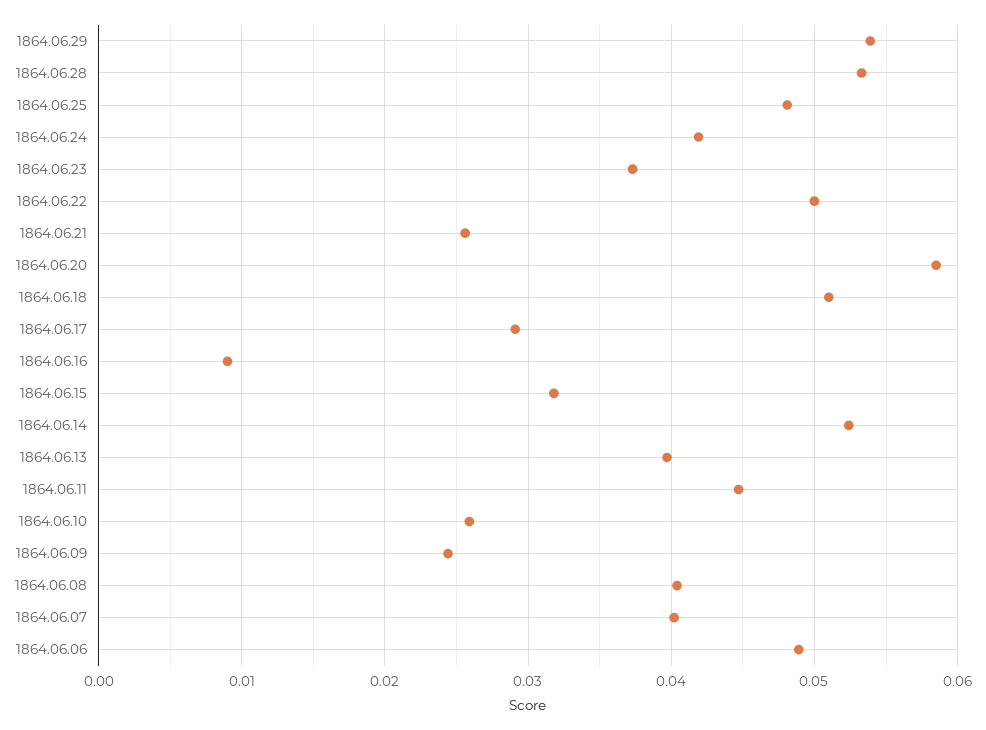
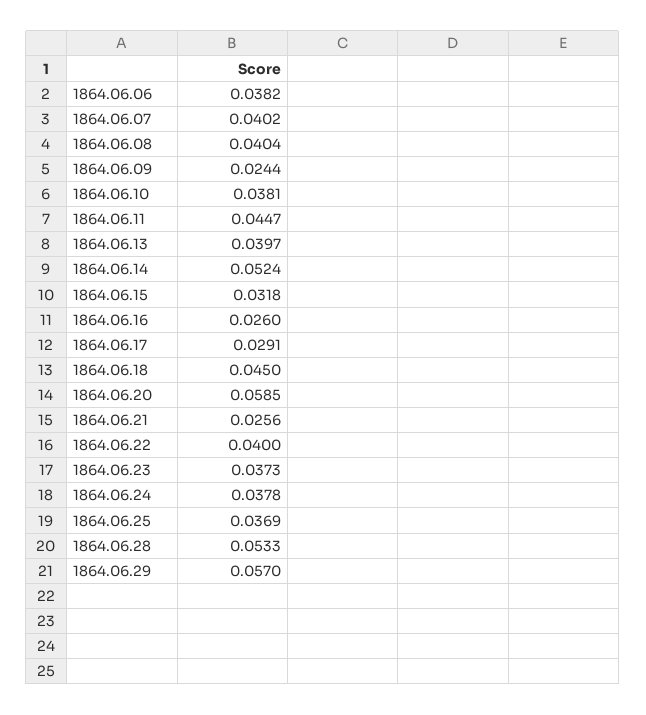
1864.06.29: 0.054 -> 0.057
1864.06.25: 0.048 -> 0.0369
1864.06.24: 0.042 -> 0.0378
1864.06.22: 0.05 -> 0.04
1864.06.18: 0.051 -> 0.045
1864.06.16: 0.009 -> 0.026
1864.06.10: 0.026 -> 0.0381
1864.06.06: 0.049 -> 0.0382

